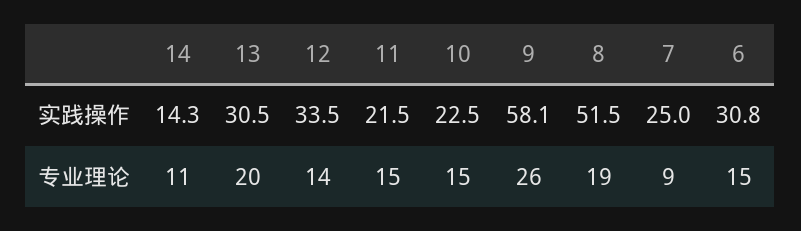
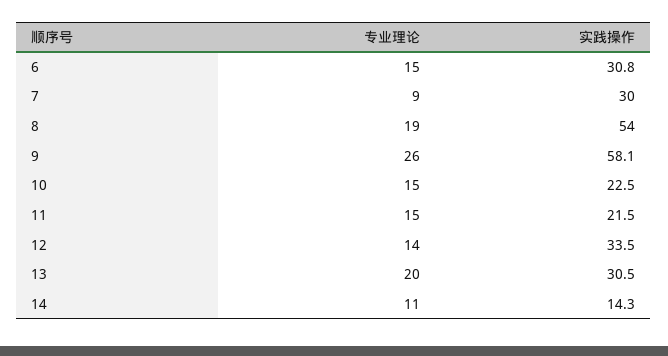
8, 实践操作: 51.5 -> 54
7, 实践操作: 25 -> 30

